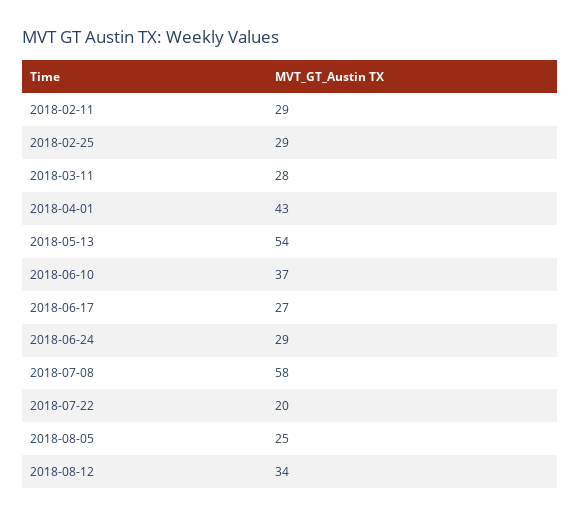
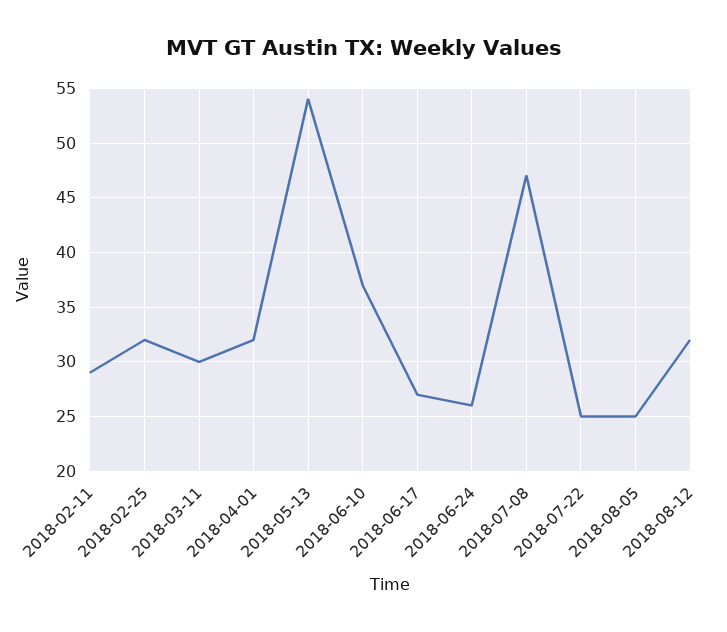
2018-02-25: 29 -> 32
2018-03-11: 28 -> 30
2018-04-01: 43 -> 32
2018-06-24: 29 -> 26
2018-07-08: 58 -> 47
2018-07-22: 20 -> 25
2018-08-12: 34 -> 32

